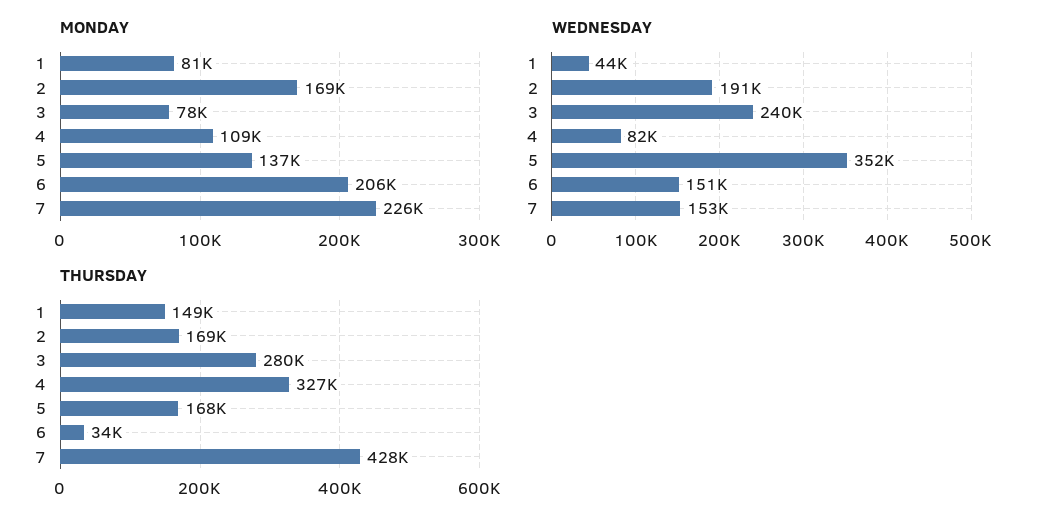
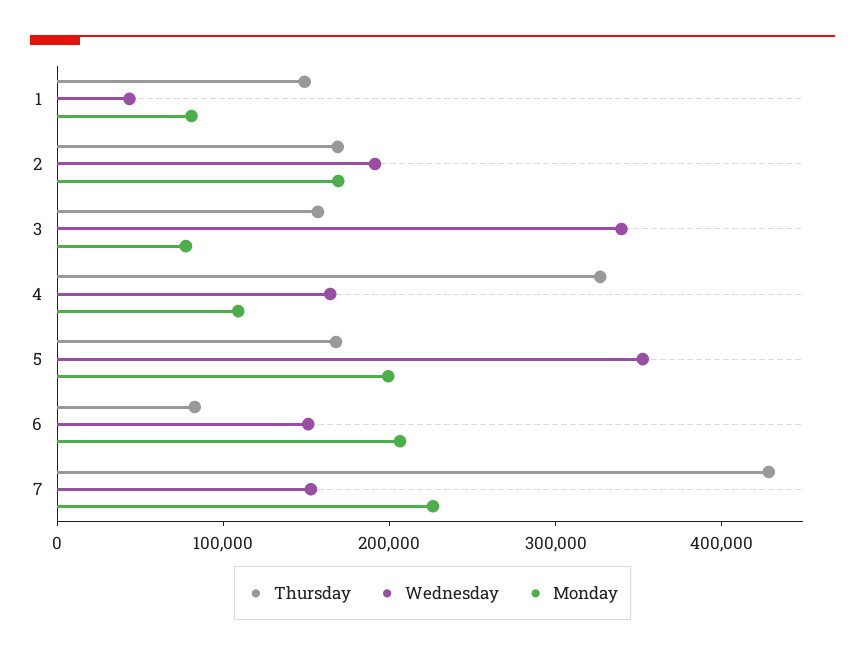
MONDAY, 5: 137000 -> 200000
WEDNESDAY, 3: 240000 -> 340000
WEDNESDAY, 4: 82000 -> 160000
THURSDAY, 3: 280000 -> 160000
THURSDAY, 6: 34000 -> 80000

